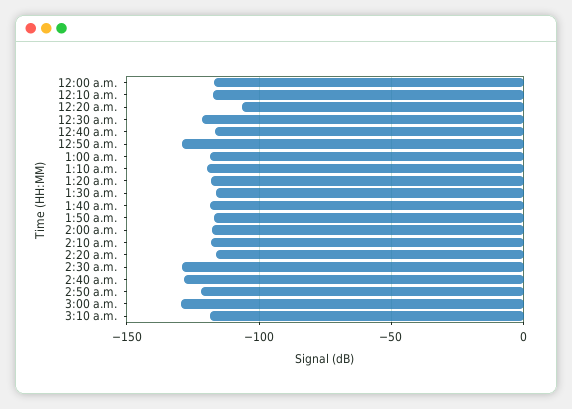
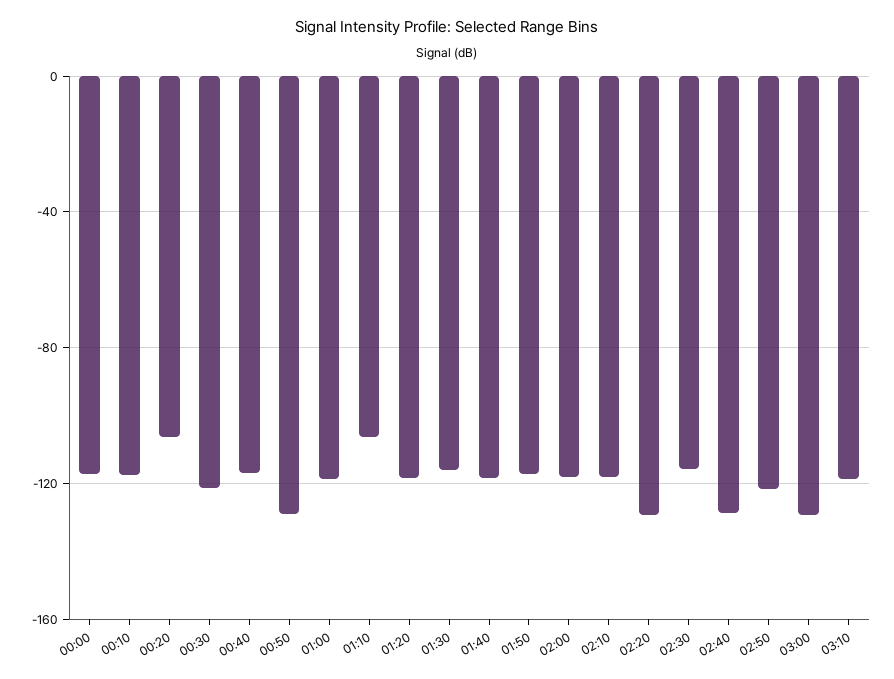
1:10 a.m.: -120 -> -105
2:20 a.m.: -115 -> -130
2:30 a.m.: -130 -> -115

